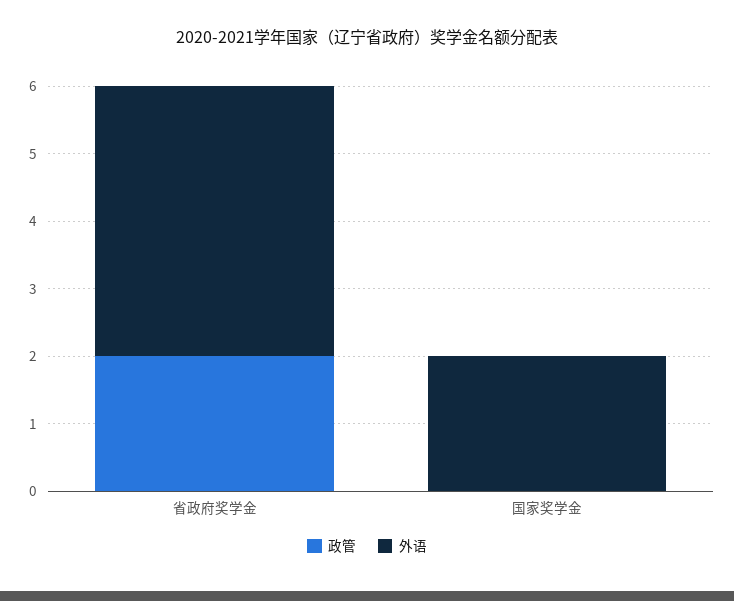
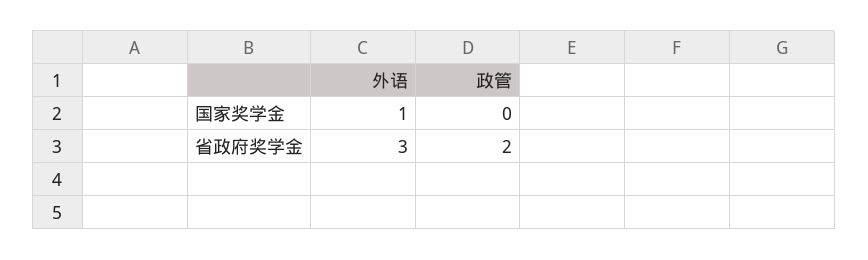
外语, 省政府奖学金: 4 -> 3
外语, 国家奖学金: 2 -> 1

